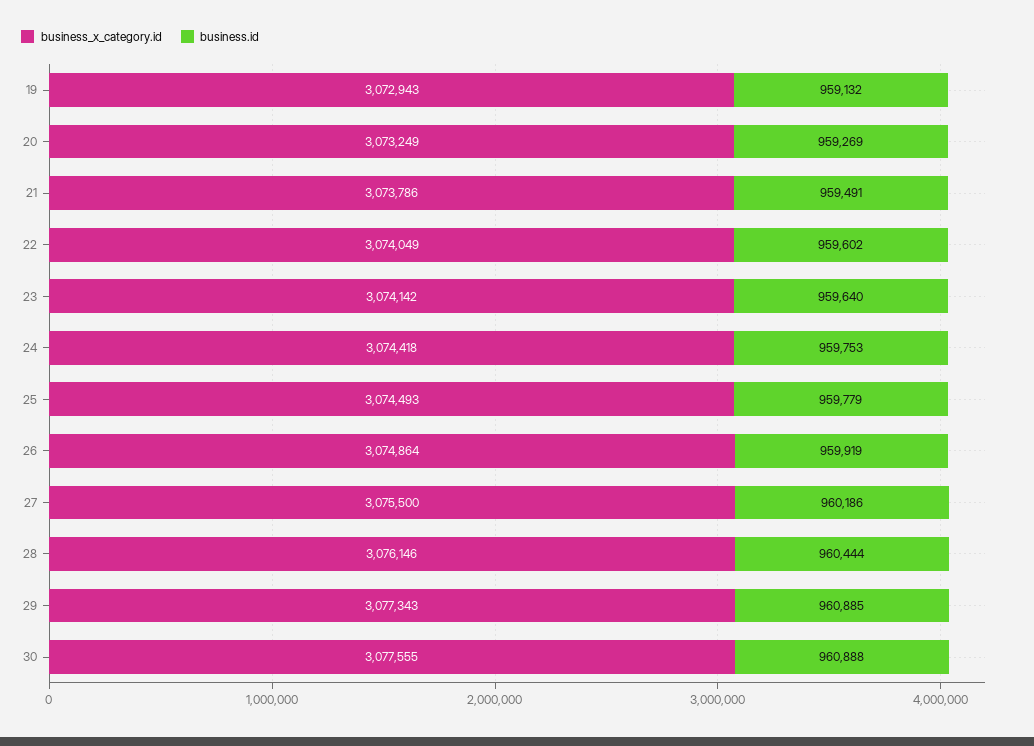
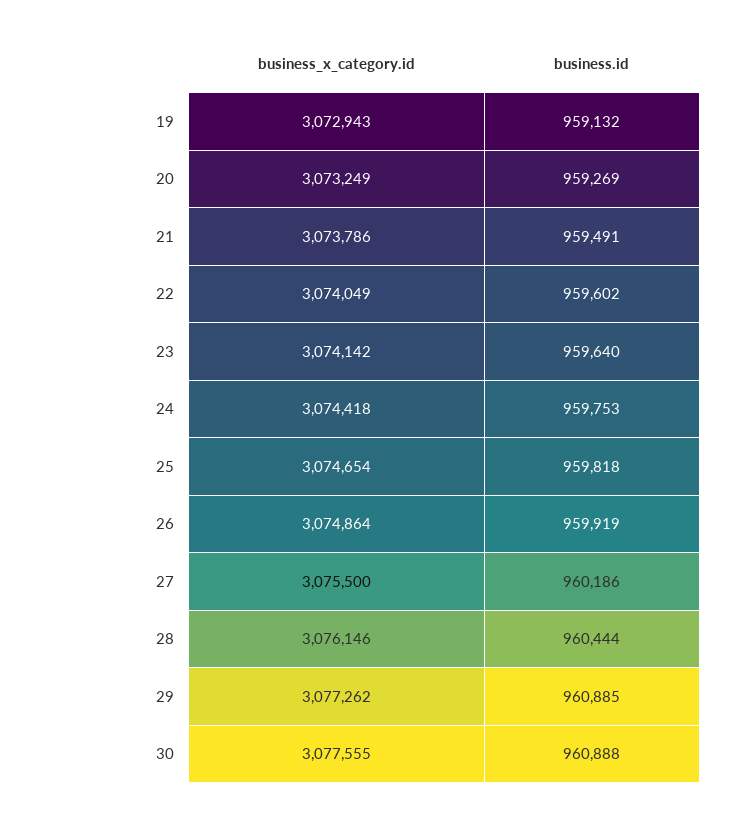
business_x_category.id, 25: 3074493 -> 3074654
business.id, 25: 959779 -> 959818
business_x_category.id, 29: 3077343 -> 3077262

